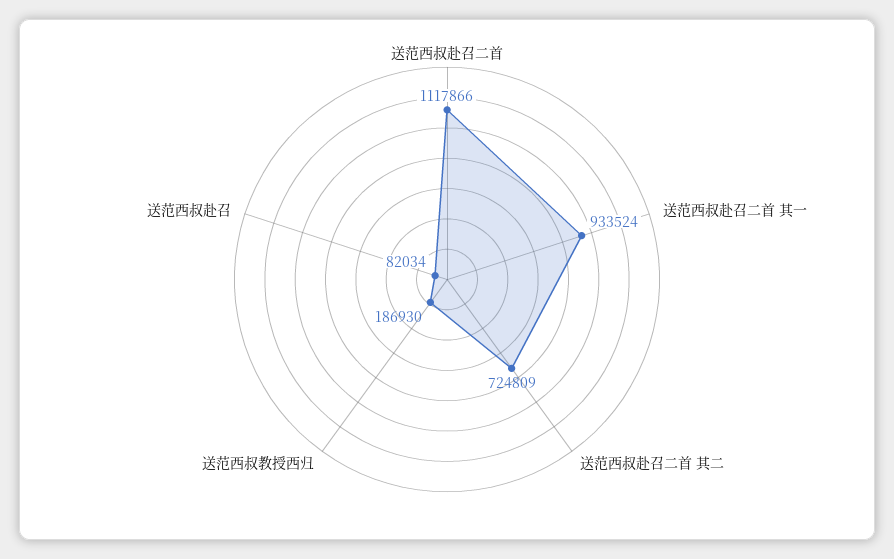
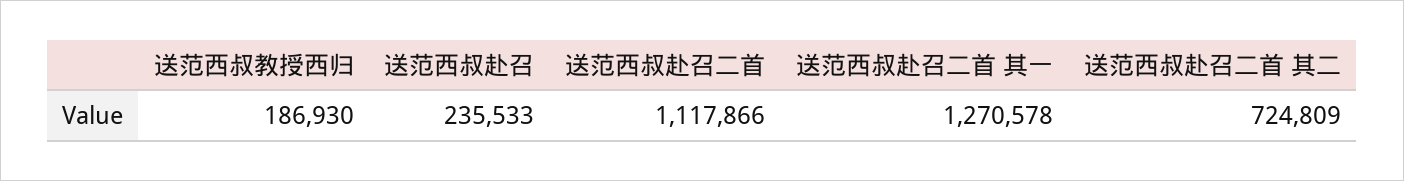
送范西叔赴召二首 其一: 933524 -> 1270578
送范西叔赴召: 82034 -> 235533

